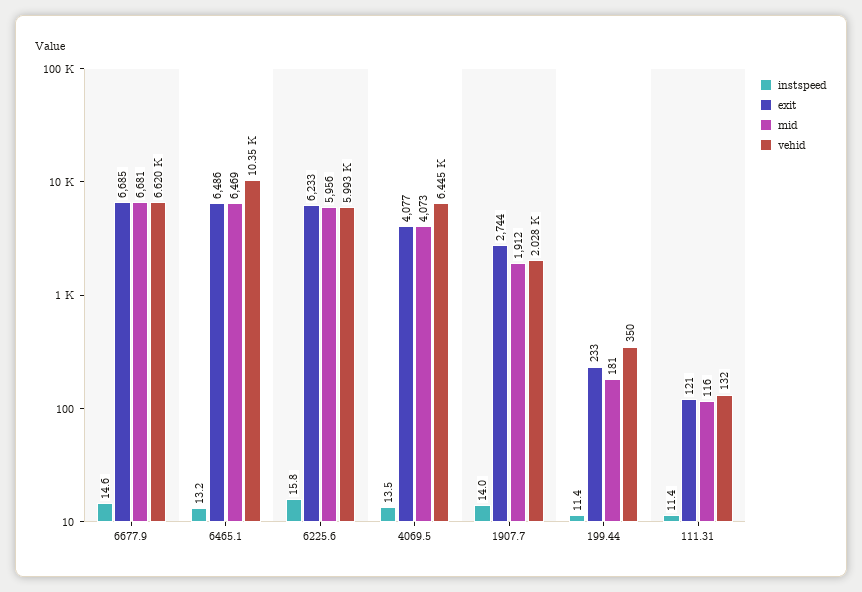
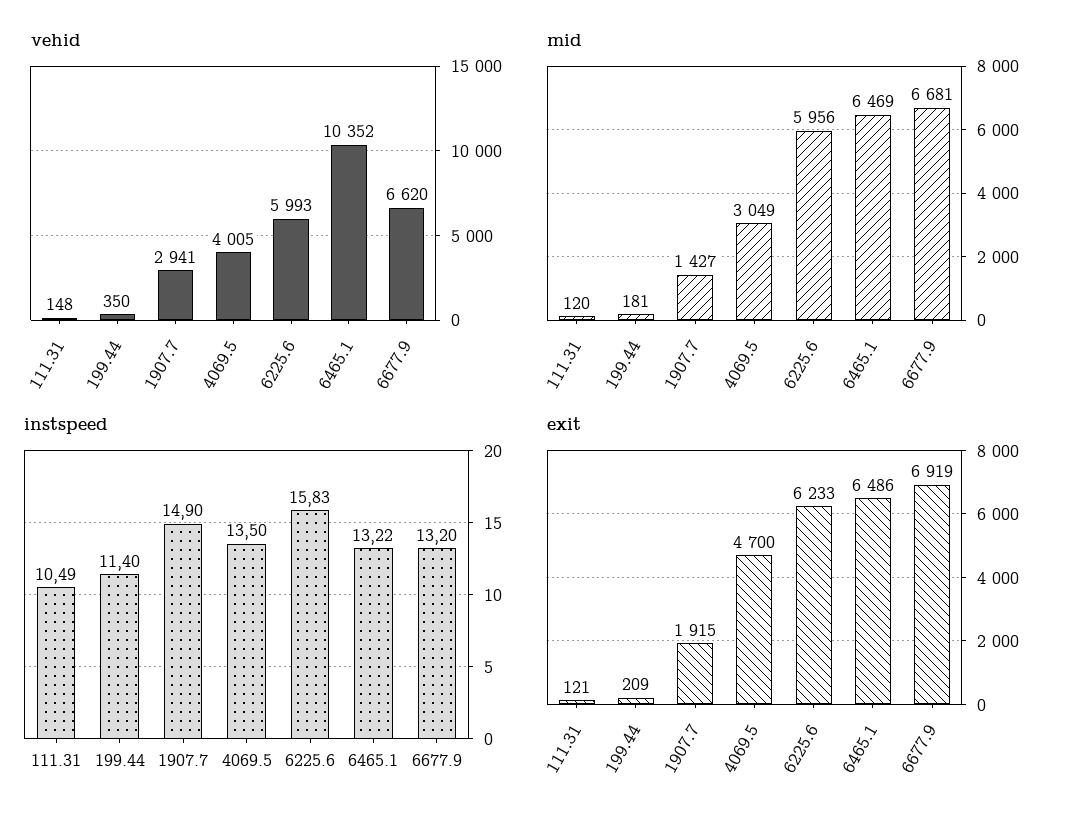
instspeed, 6677.9: 14.6 -> 13.2
exit, 6677.9: 6685 -> 6919
exit, 4069.5: 4077 -> 4700
mid, 4069.5: 4073 -> 3049
vehid, 4069.5: 6445 -> 4005
instspeed, 1907.7: 14 -> 14.9
exit, 1907.7: 2744 -> 1915
mid, 1907.7: 1912 -> 1427
vehid, 1907.7: 2028 -> 2941
exit, 199.44: 233 -> 209
instspeed, 111.31: 11.4 -> 10.49
mid, 111.31: 116 -> 120
vehid, 111.31: 132 -> 148

